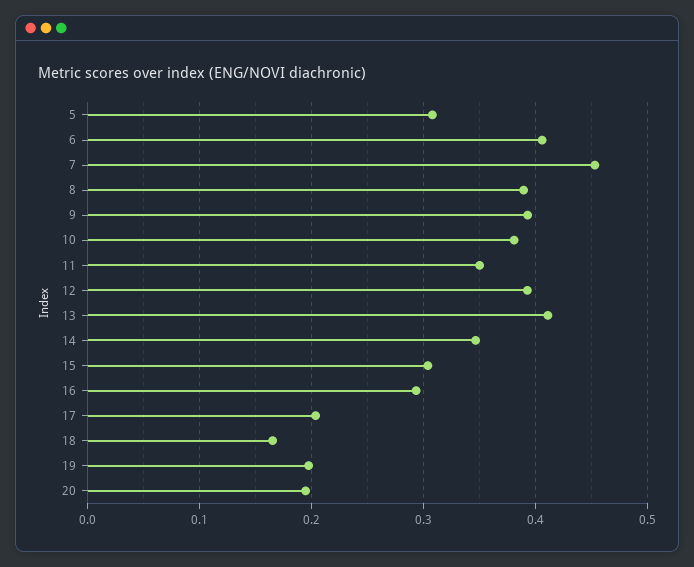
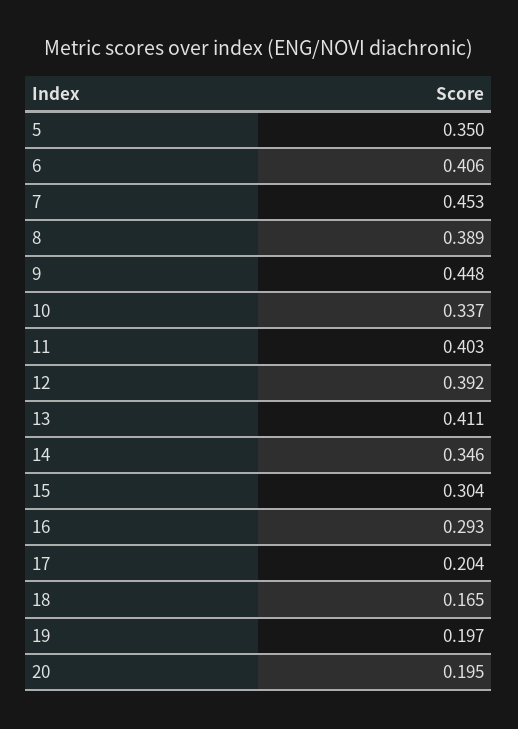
5: 0.31 -> 0.35
9: 0.39 -> 0.448
10: 0.38 -> 0.337
11: 0.35 -> 0.403

